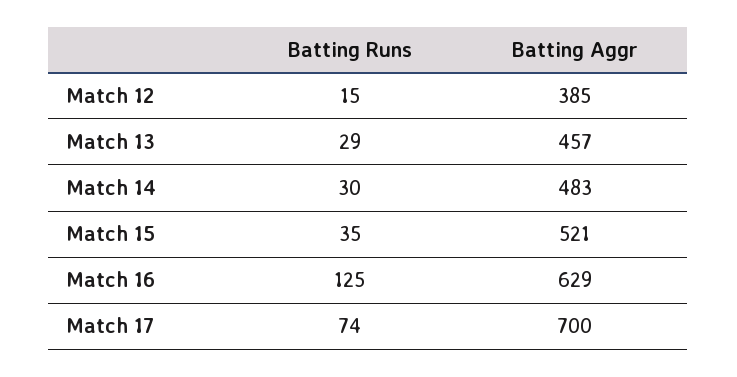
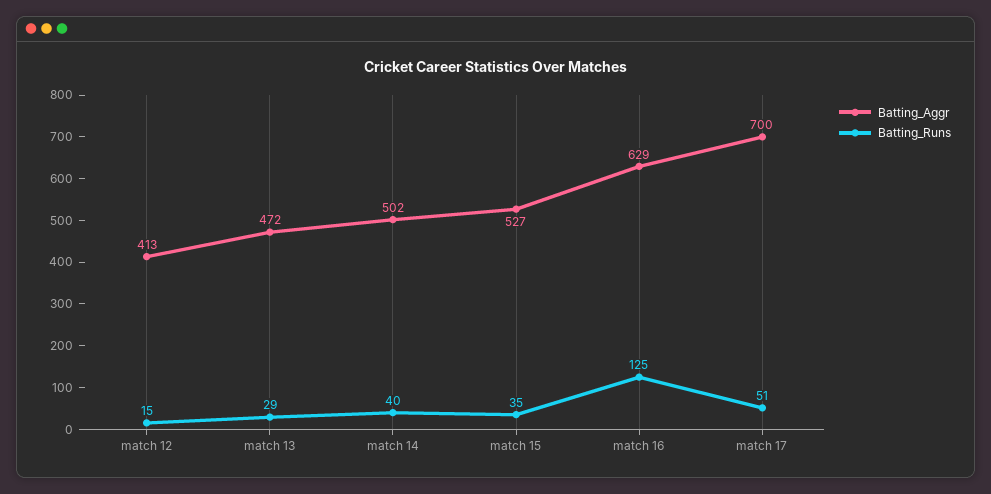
Batting Aggr, Match 12: 385 -> 413
Batting Aggr, Match 13: 457 -> 472
Batting Runs, Match 14: 30 -> 40
Batting Aggr, Match 14: 483 -> 502
Batting Aggr, Match 15: 521 -> 527
Batting Runs, Match 17: 74 -> 51

